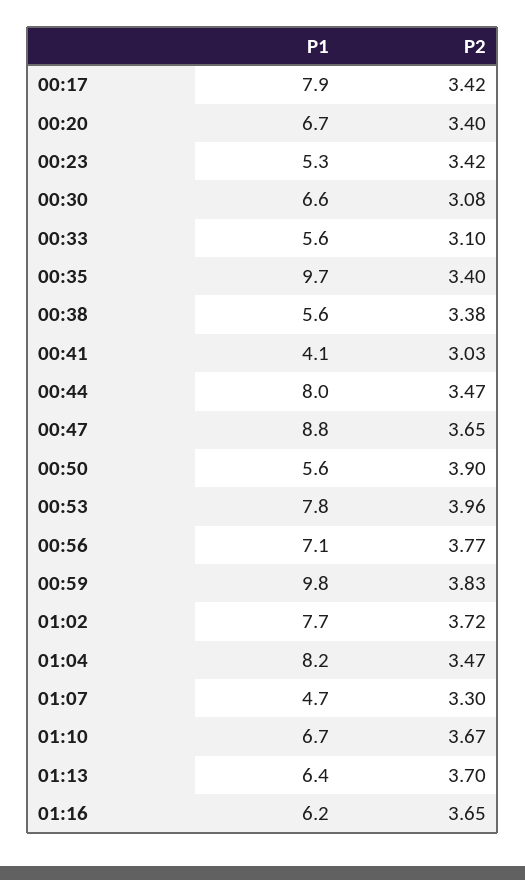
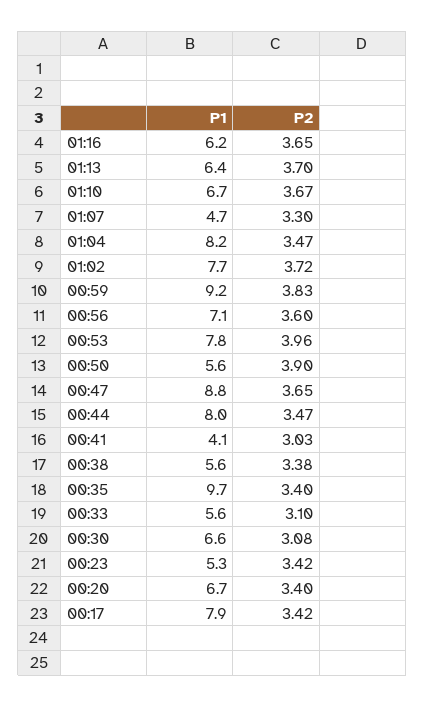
P2, 00:56: 3.77 -> 3.6
P1, 00:59: 9.8 -> 9.2

